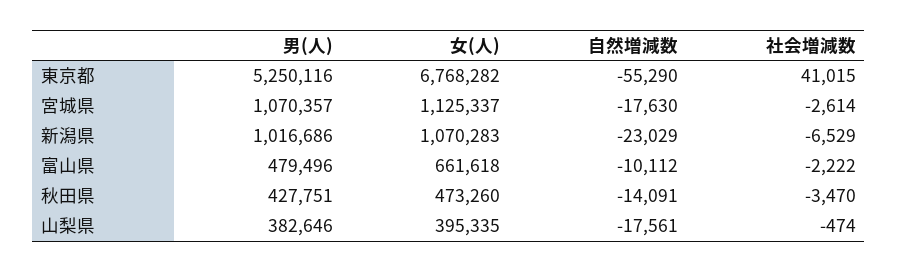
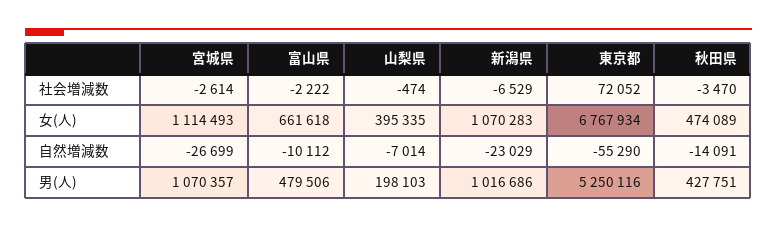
女(人), 東京都: 6768282 -> 6767934
社会増減数, 東京都: 41015 -> 72052
女(人), 宮城県: 1125337 -> 1114493
自然増減数, 宮城県: -17630 -> -26699
男(人), 富山県: 479496 -> 479506
女(人), 秋田県: 473260 -> 474089
男(人), 山梨県: 382646 -> 198103
自然増減数, 山梨県: -17561 -> -7014

